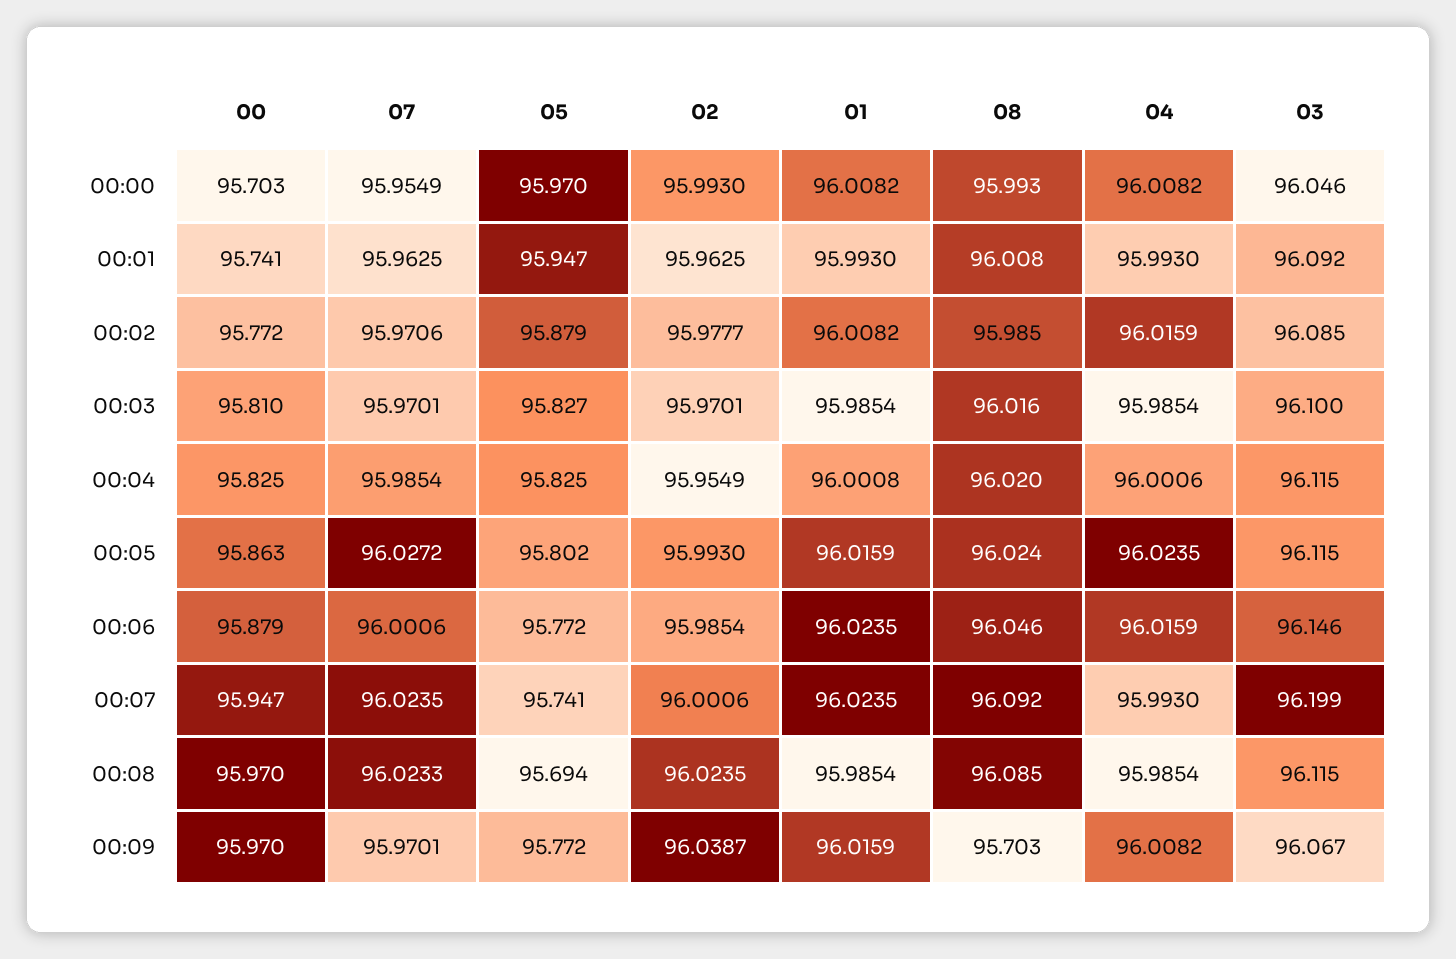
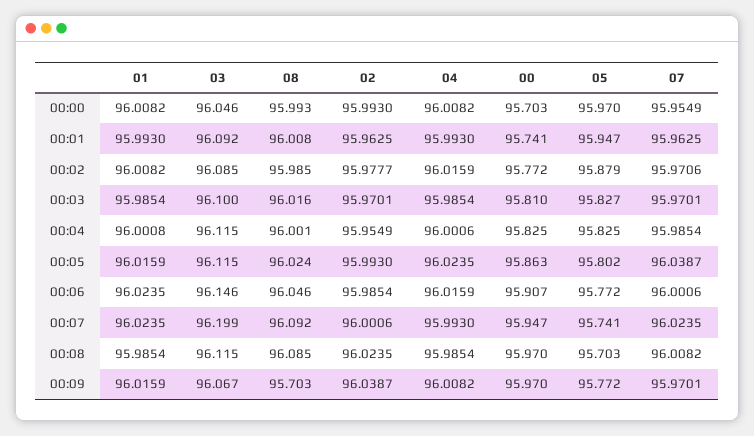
08, 00:04: 96.02 -> 96.001
07, 00:05: 96.0272 -> 96.0387
00, 00:06: 95.879 -> 95.907
07, 00:08: 96.0233 -> 96.0082
05, 00:08: 95.694 -> 95.703

